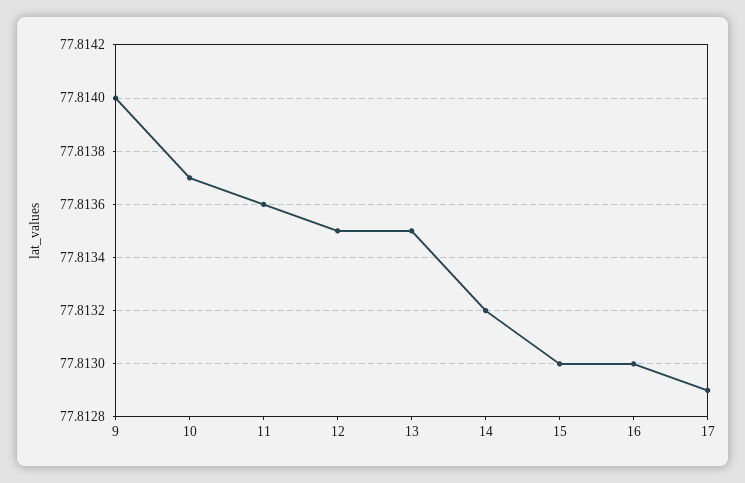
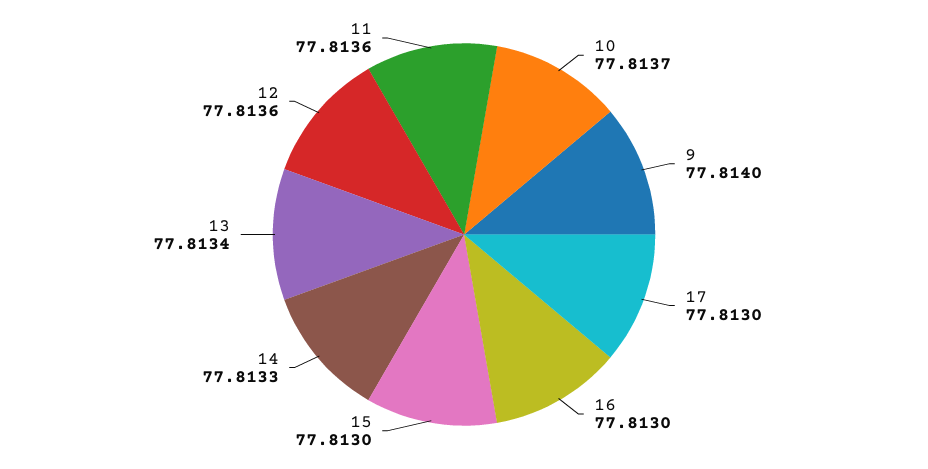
12: 77.8135 -> 77.8136
13: 77.8135 -> 77.8134
14: 77.8132 -> 77.8133
17: 77.8129 -> 77.813

